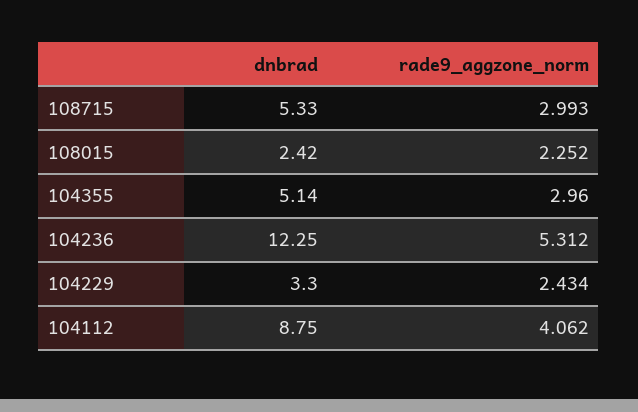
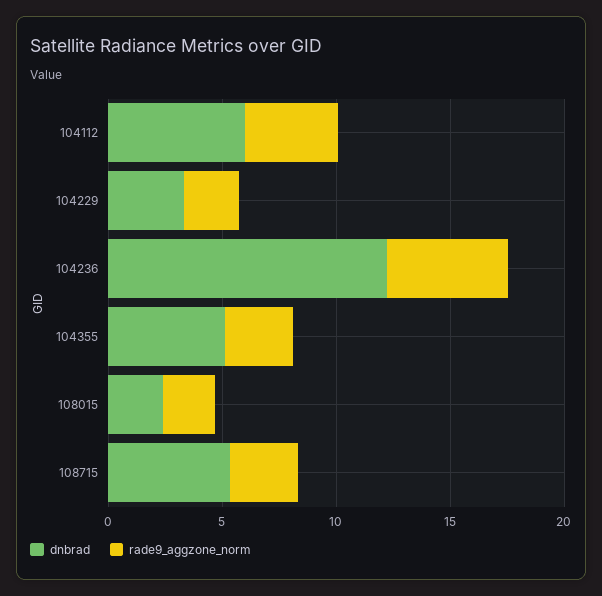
dnbrad, 104112: 8.75 -> 6

